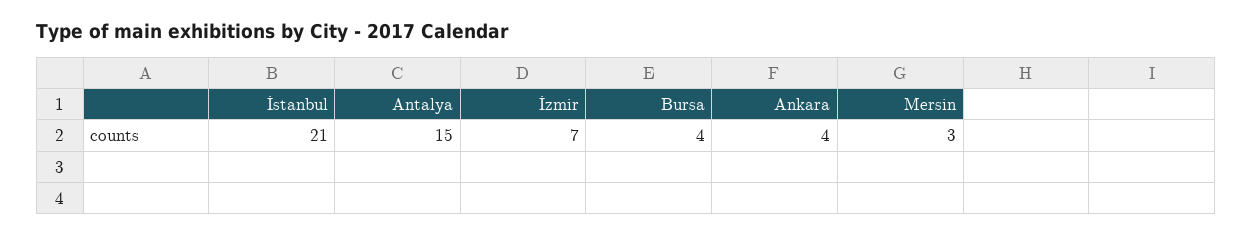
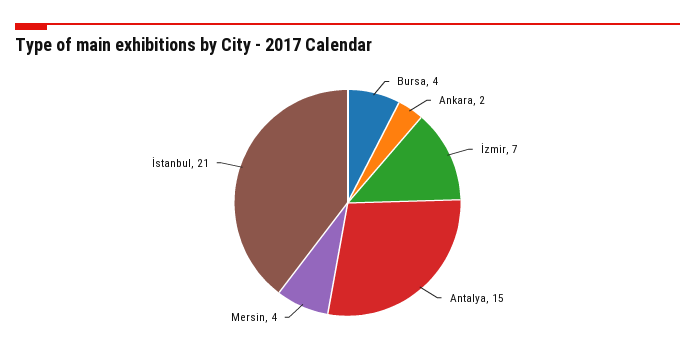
Ankara: 4 -> 2
Mersin: 3 -> 4

